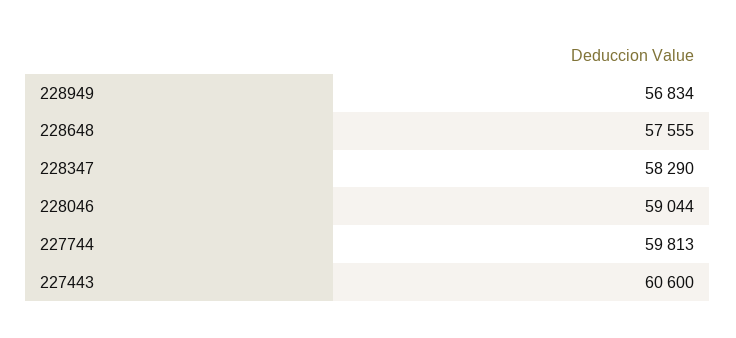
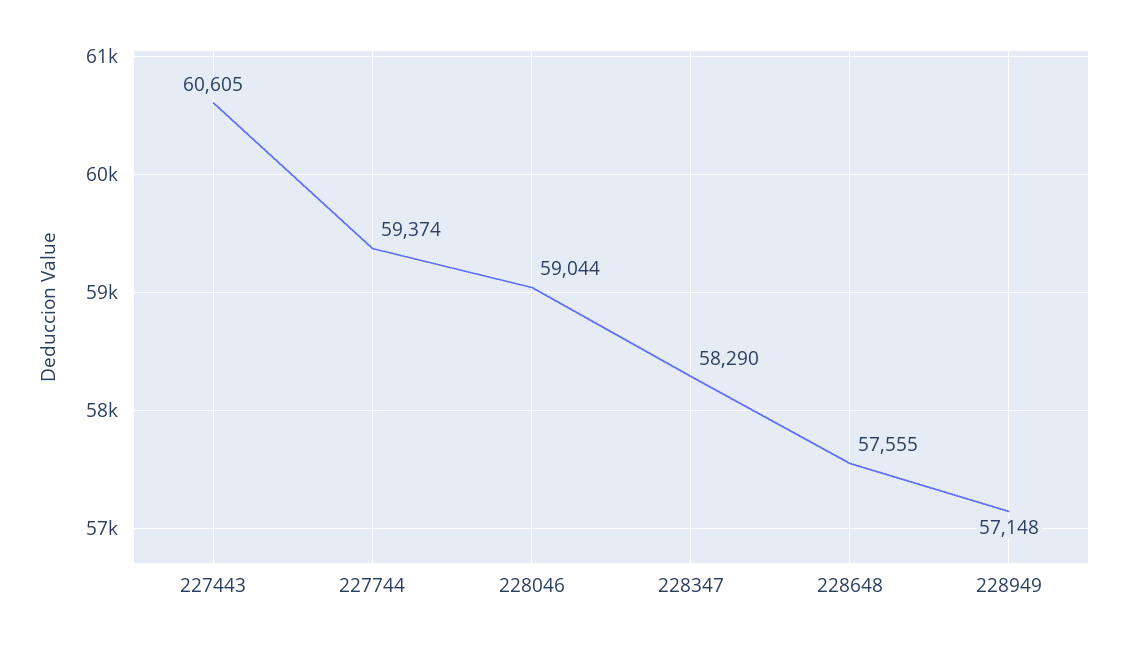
228949: 56834 -> 57148
227744: 59813 -> 59374
227443: 60600 -> 60605

